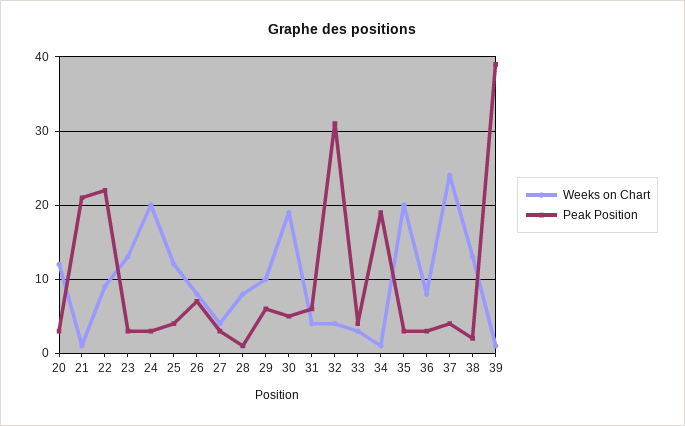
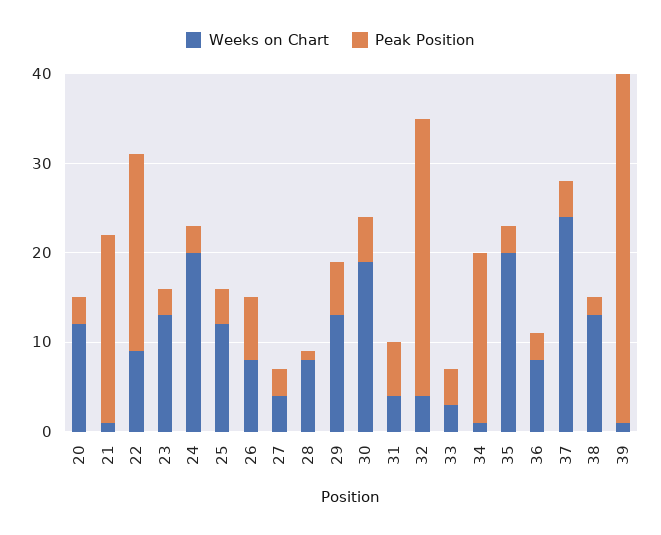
Weeks on Chart, 29: 10 -> 13

